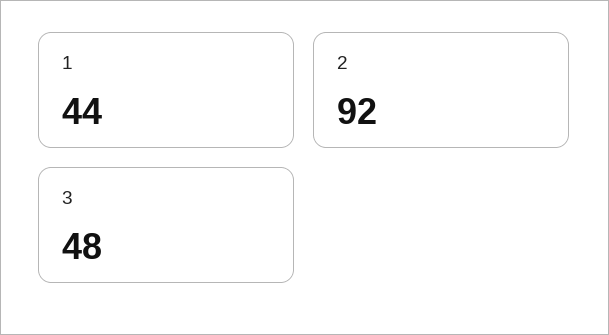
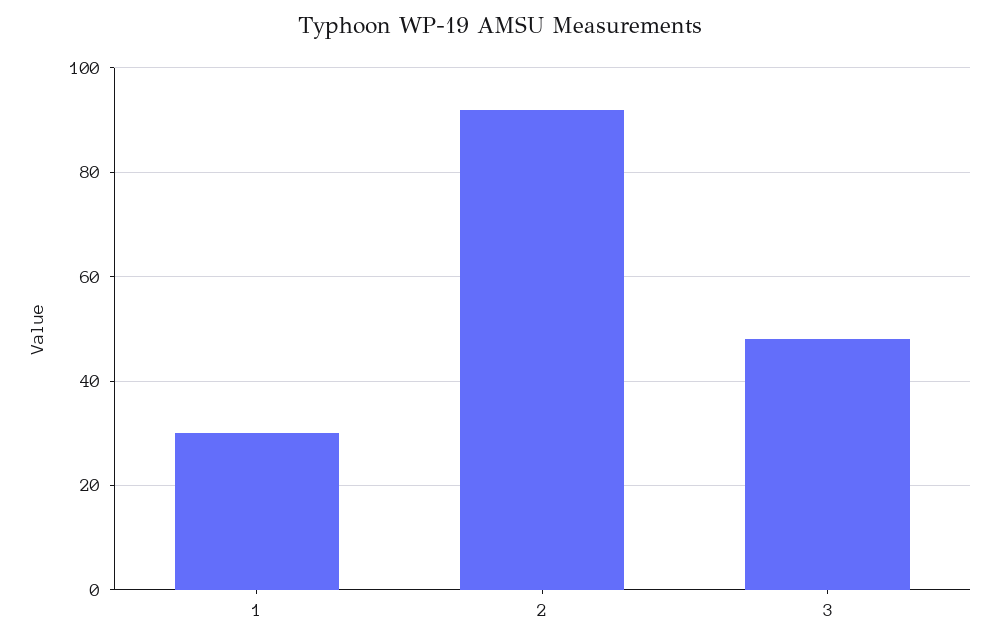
1: 44 -> 30

